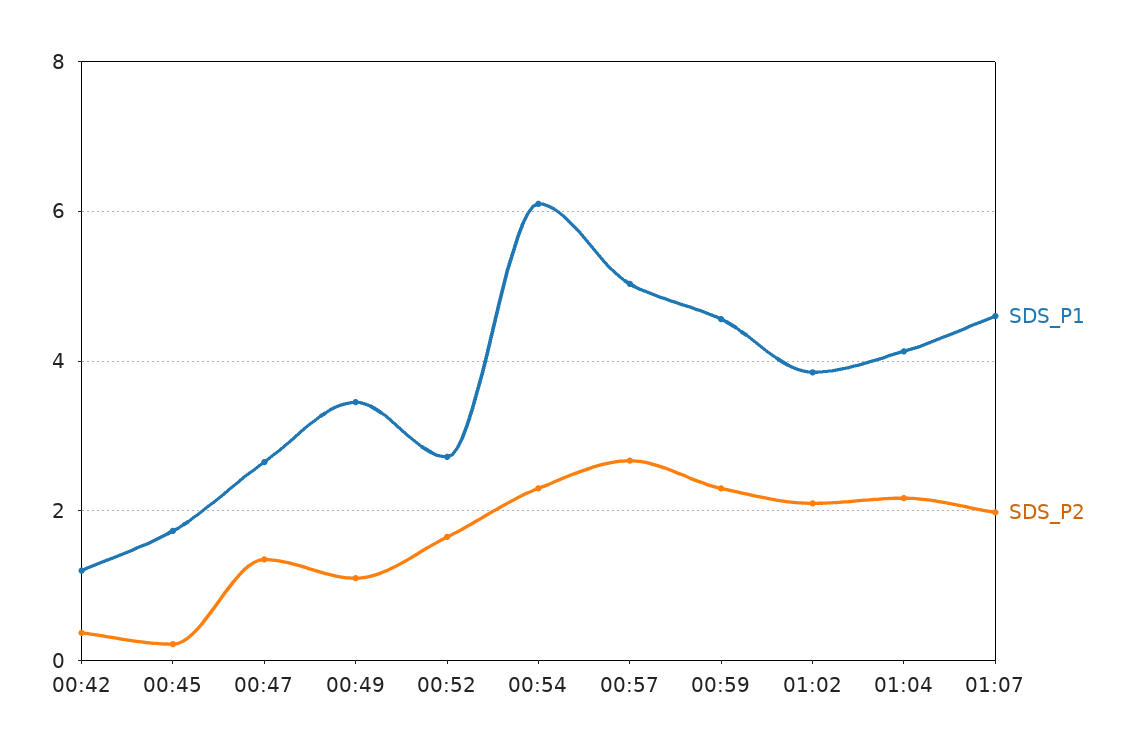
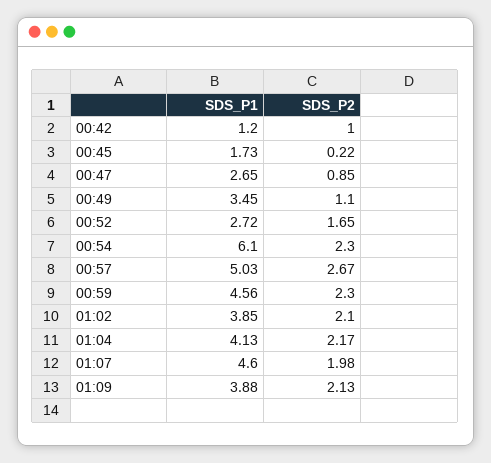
SDS_P2, 00:42: 0.4 -> 1
SDS_P2, 00:47: 1.4 -> 0.85
SDS_P1, 01:09: none -> 3.88
SDS_P2, 01:09: none -> 2.13

